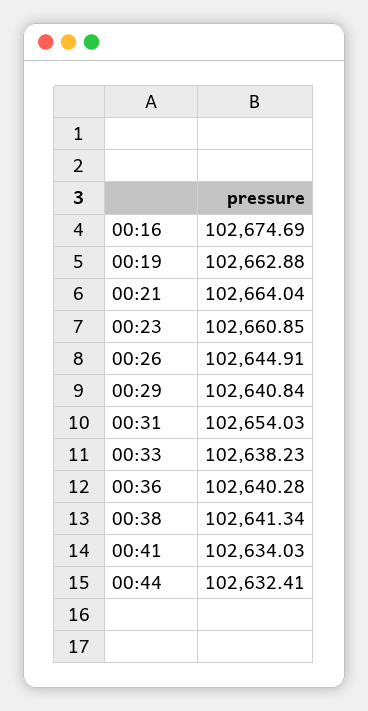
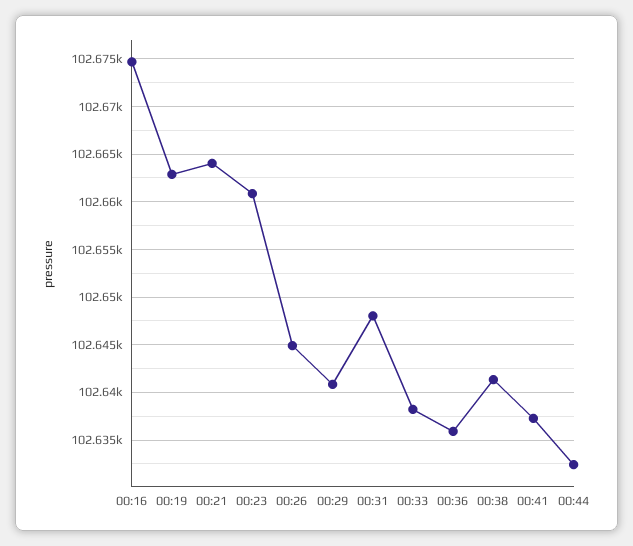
00:31: 102654.03 -> 102648
00:36: 102640.28 -> 102636
00:41: 102634.03 -> 102637

